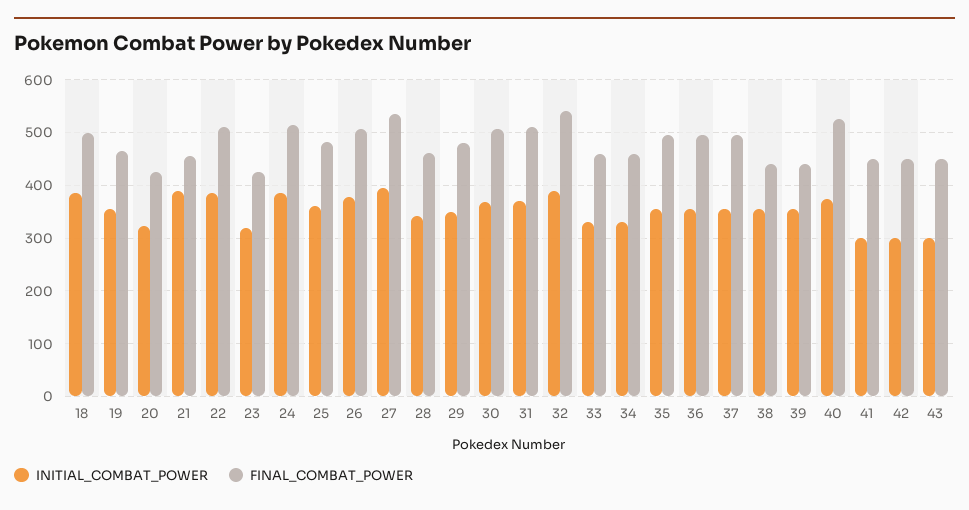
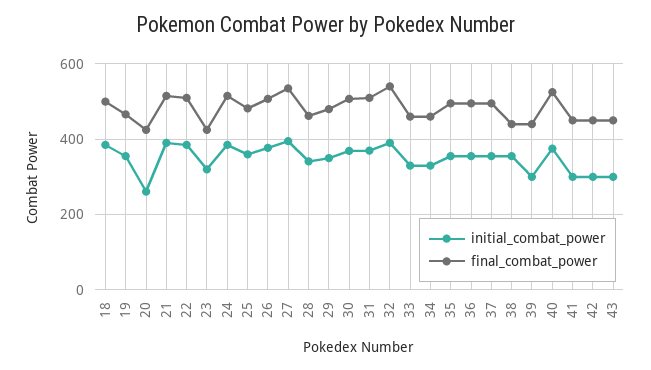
INITIAL_COMBAT_POWER, 20: 320 -> 260
FINAL_COMBAT_POWER, 21: 460 -> 520
INITIAL_COMBAT_POWER, 39: 360 -> 300

